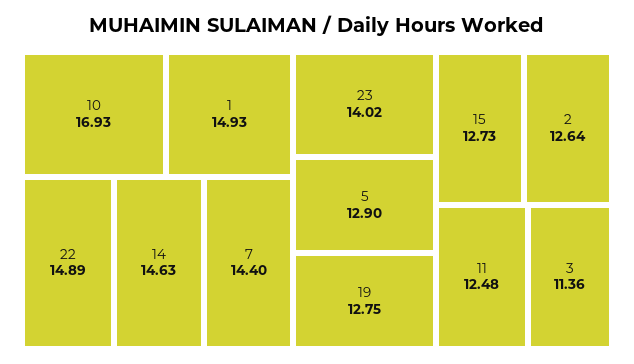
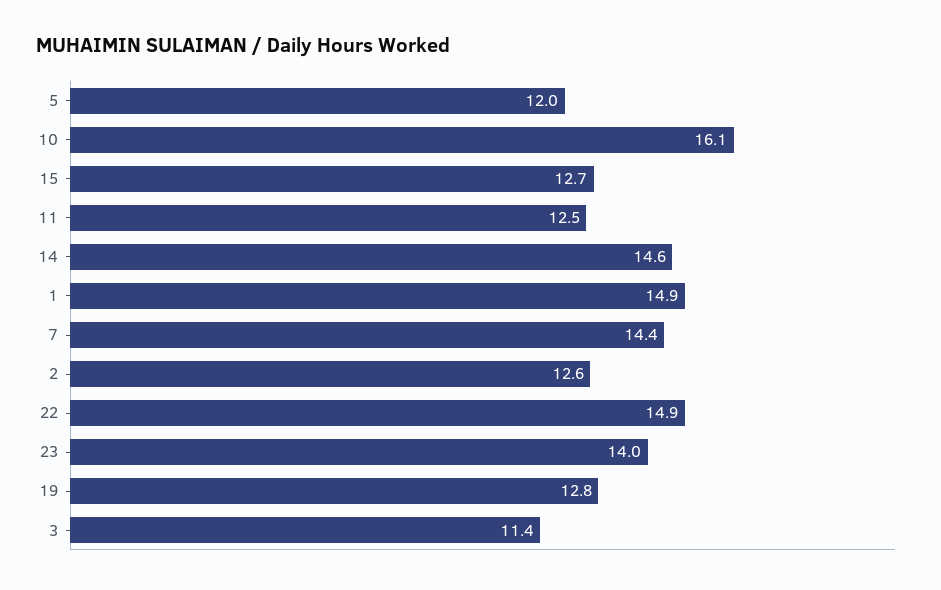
10: 16.93 -> 16.1
5: 12.9 -> 12

